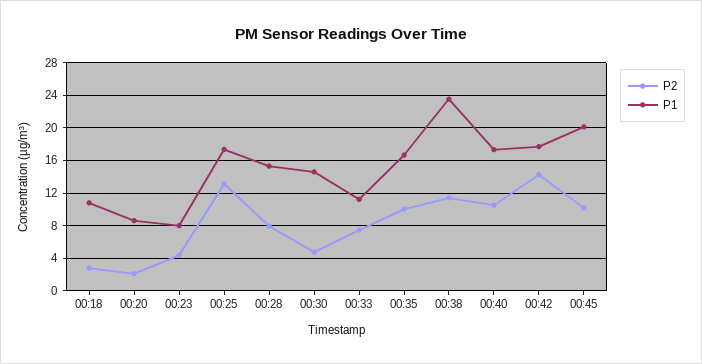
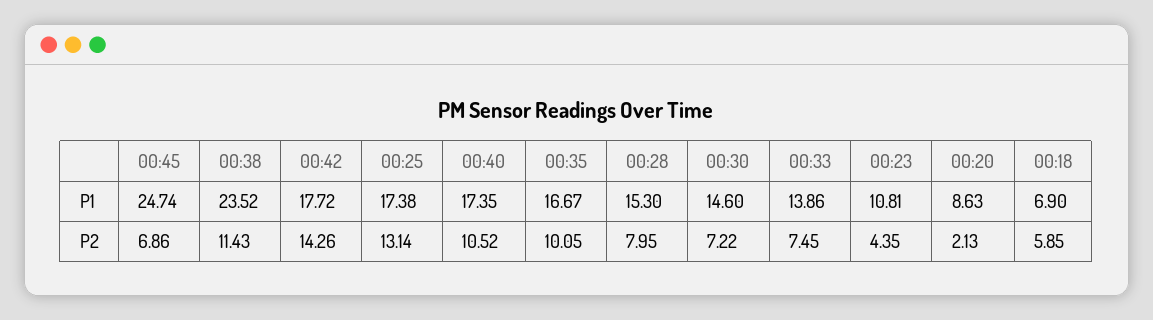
P2, 00:18: 3 -> 5.85
P1, 00:18: 11 -> 6.9
P1, 00:23: 8 -> 10.81
P2, 00:30: 5 -> 7.22
P1, 00:33: 11 -> 13.86
P2, 00:45: 10 -> 6.86
P1, 00:45: 20 -> 24.74

